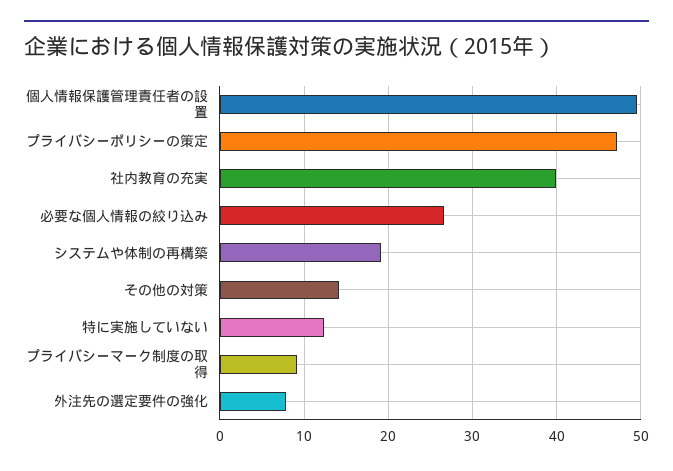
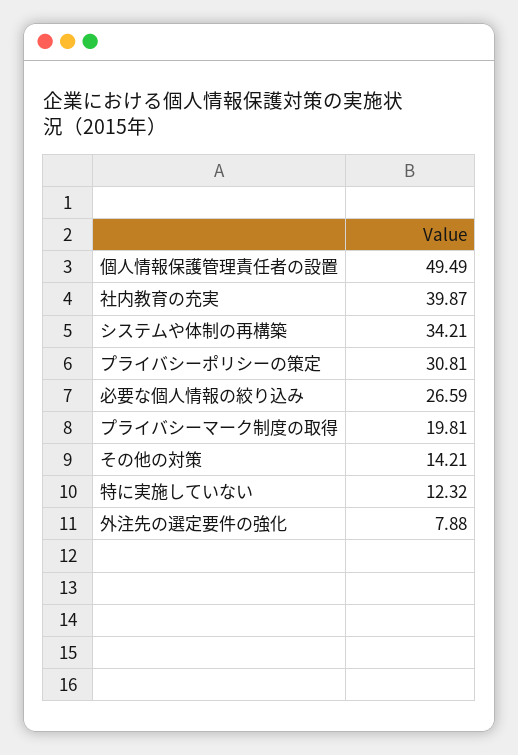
プライバシーポリシーの策定: 47 -> 30.81
システムや体制の再構築: 19 -> 34.21
プライバシーマーク制度の取得: 9 -> 19.81

